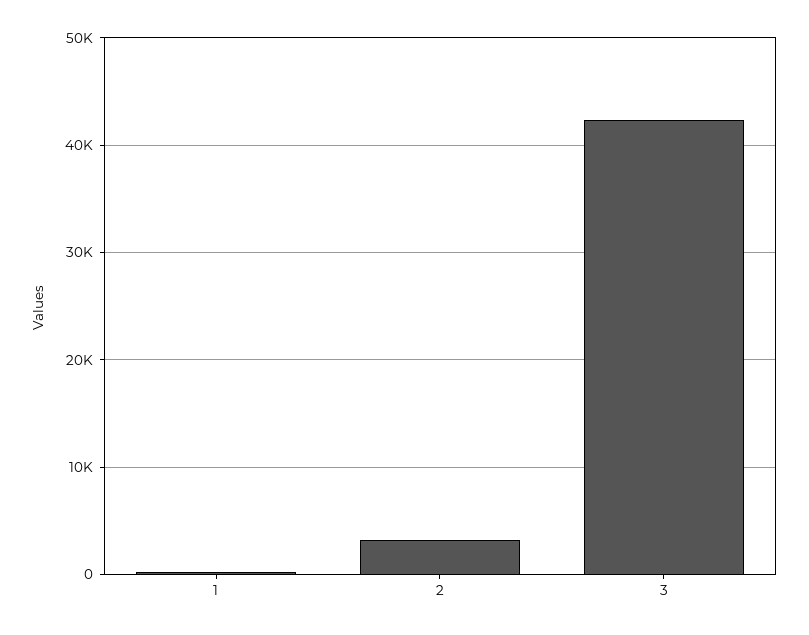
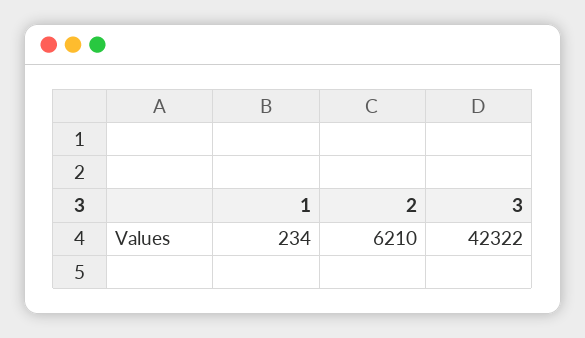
2: 3000 -> 6210

